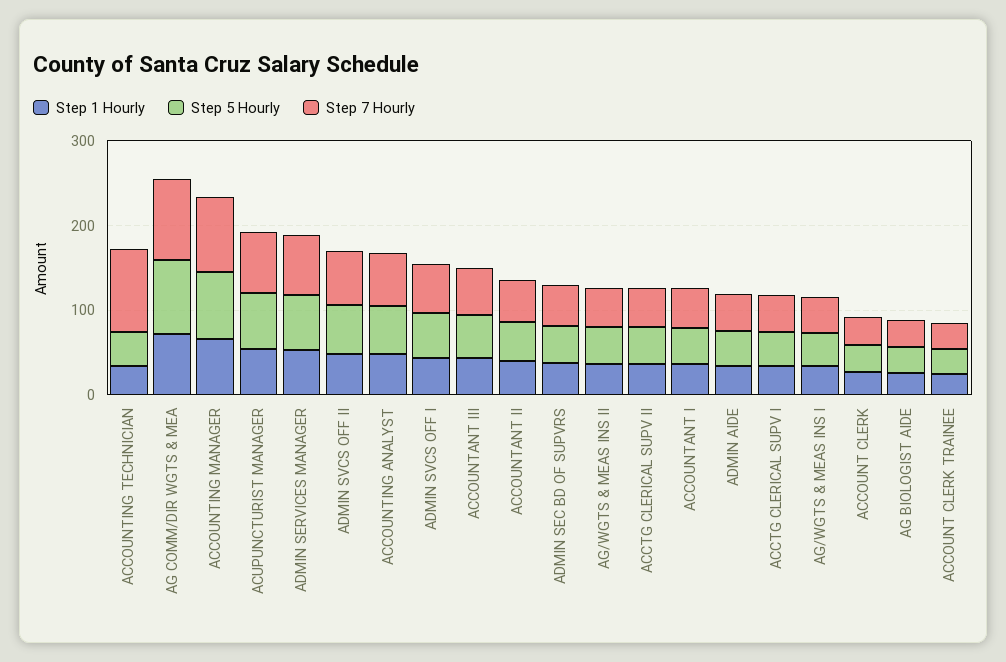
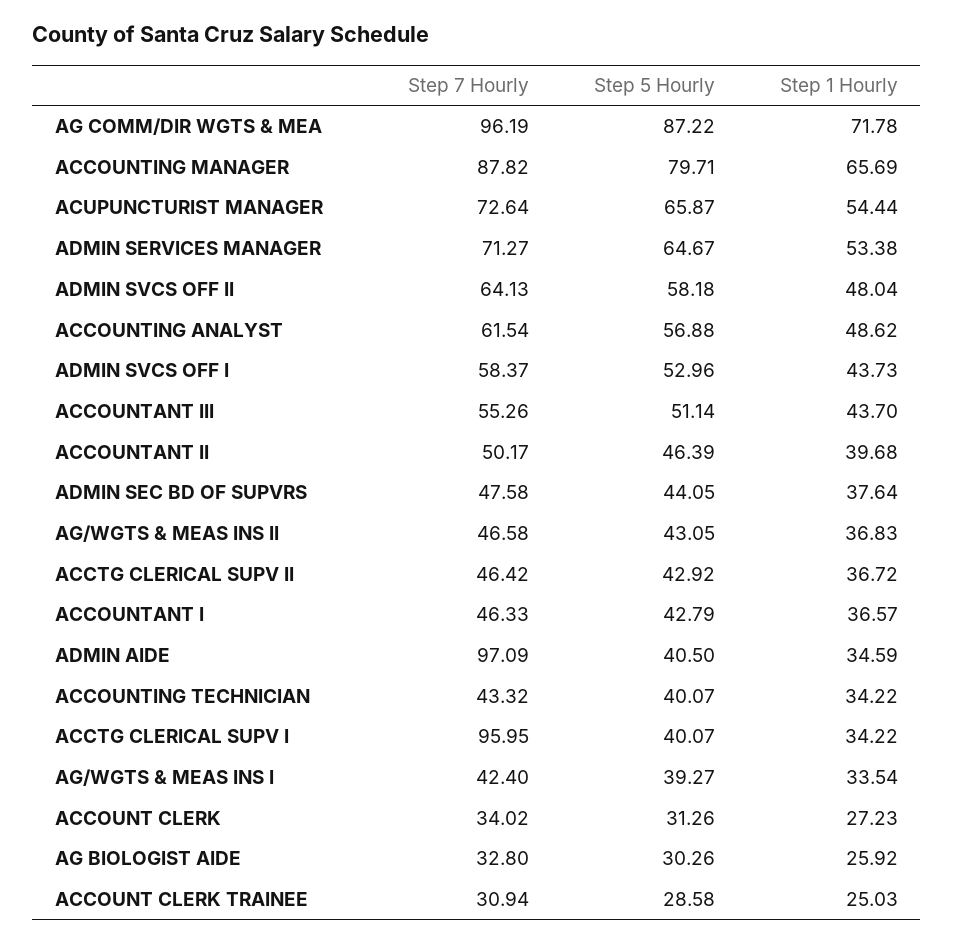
Step 7 Hourly, ACCOUNTING TECHNICIAN: 100 -> 43.32
Step 7 Hourly, ADMIN AIDE: 40 -> 97.09
Step 7 Hourly, ACCTG CLERICAL SUPV I: 40 -> 95.95

